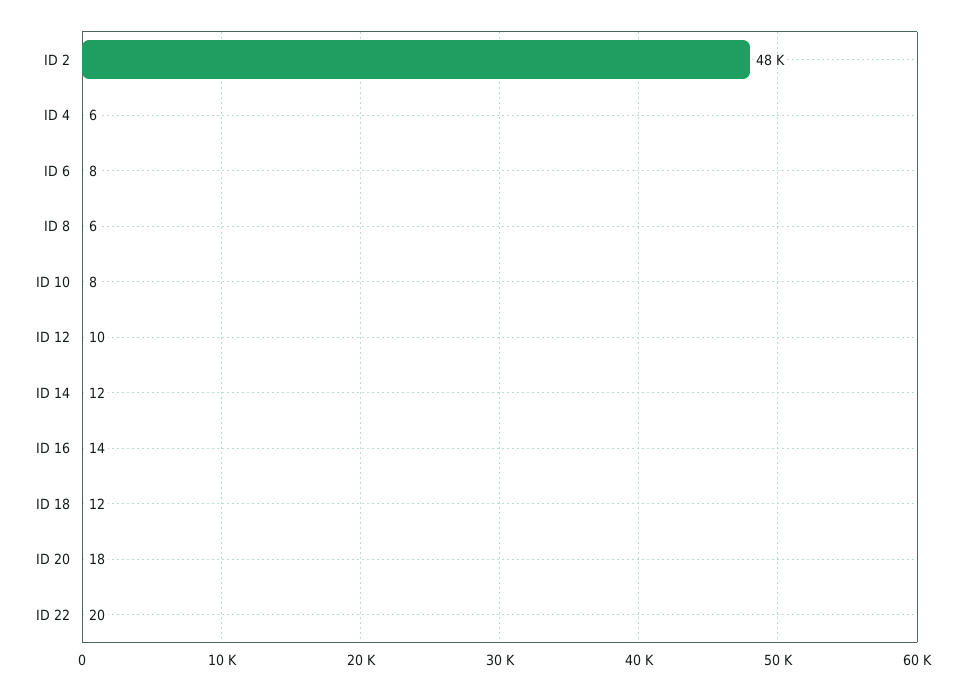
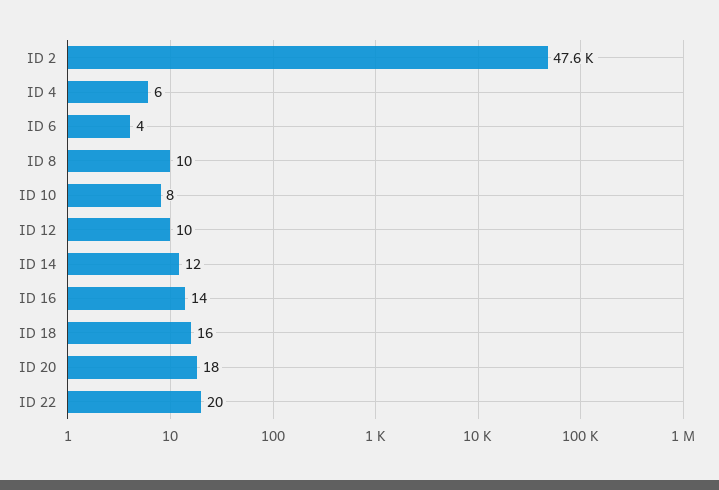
ID 6: 8 -> 4
ID 8: 6 -> 10
ID 18: 12 -> 16

